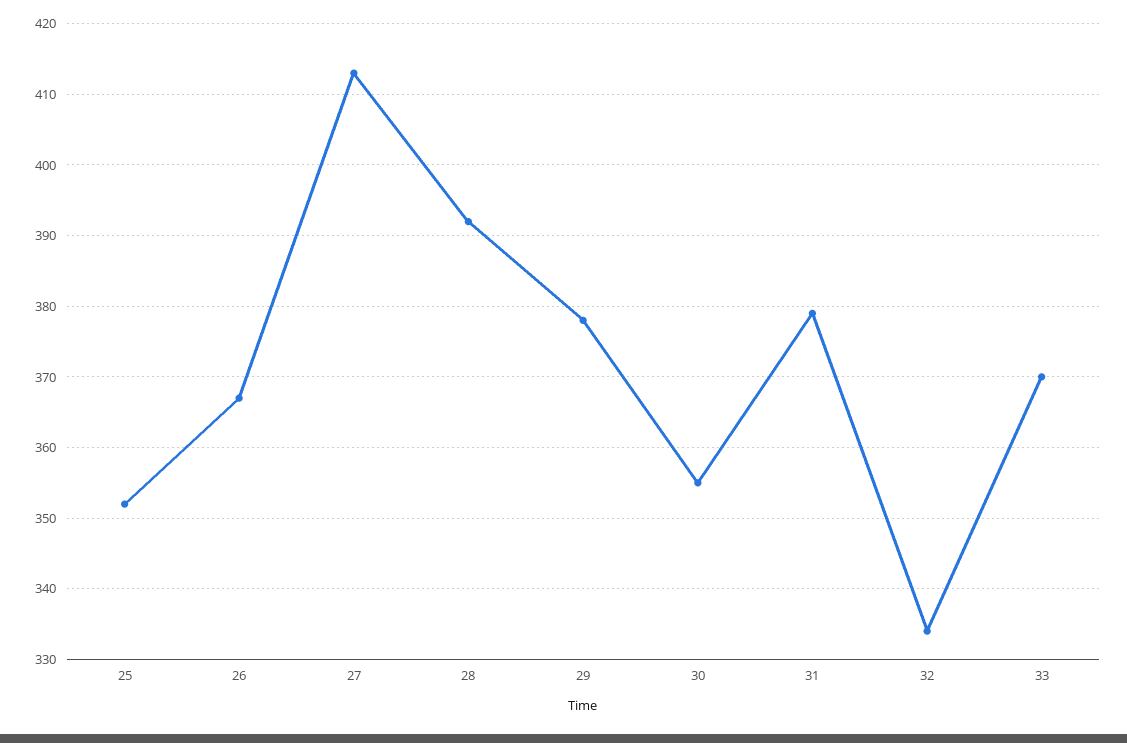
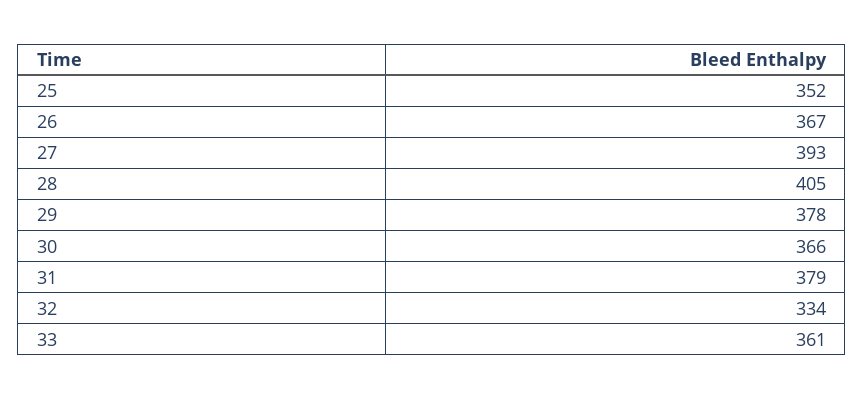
27: 413 -> 393
28: 392 -> 405
30: 355 -> 366
33: 370 -> 361

